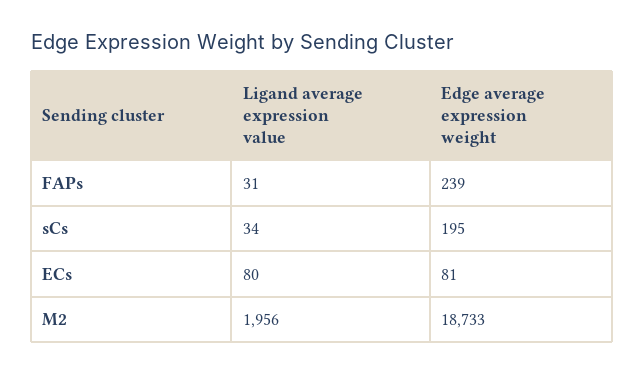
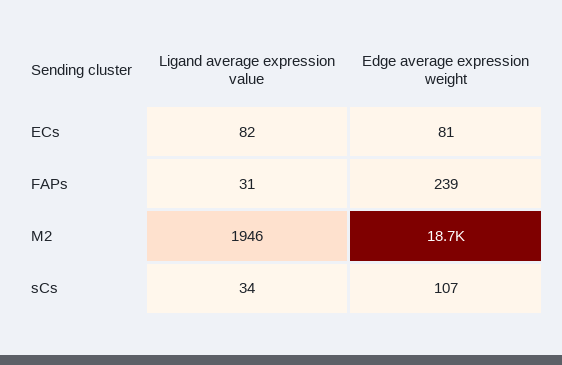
Edge average expression weight, sCs: 195 -> 107
Ligand average expression value, ECs: 80 -> 82
Ligand average expression value, M2: 1956 -> 1946

